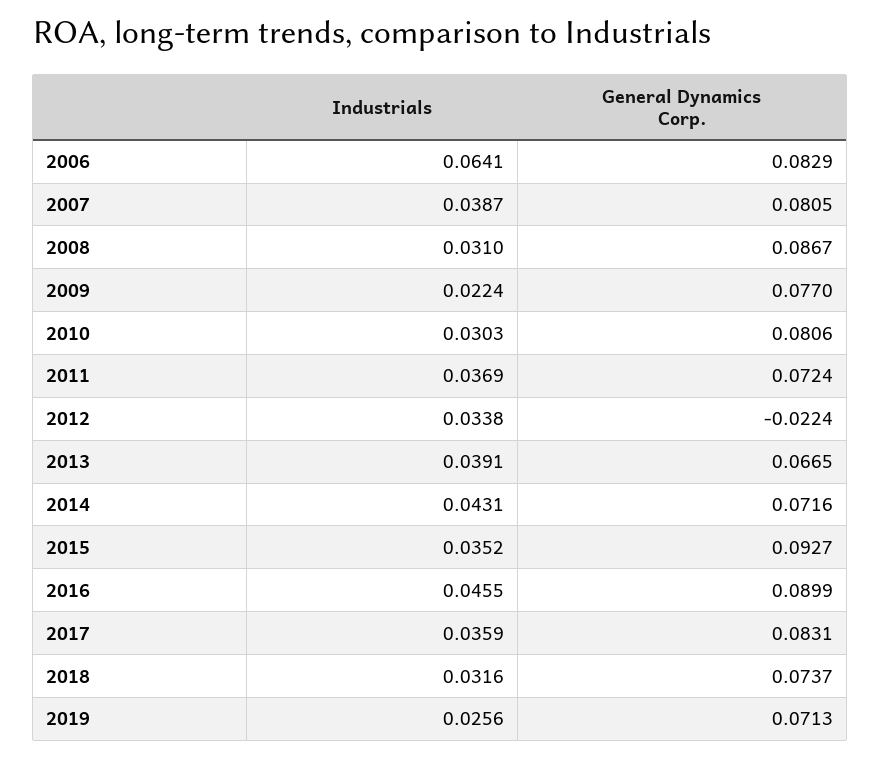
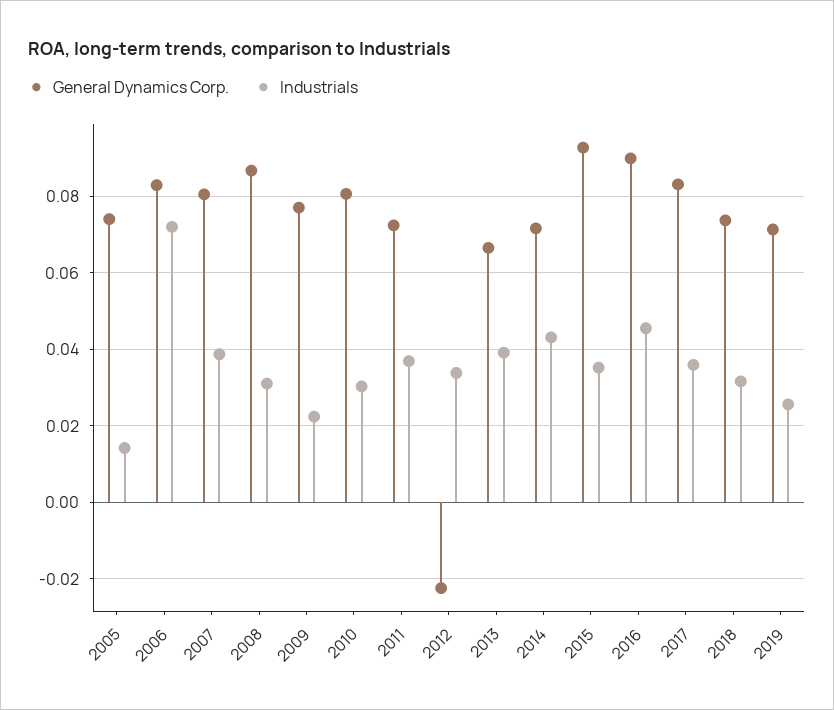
Industrials, 2006: 0.0641 -> 0.072
General Dynamics Corp., 2005: none -> 0.074
Industrials, 2005: none -> 0.014

